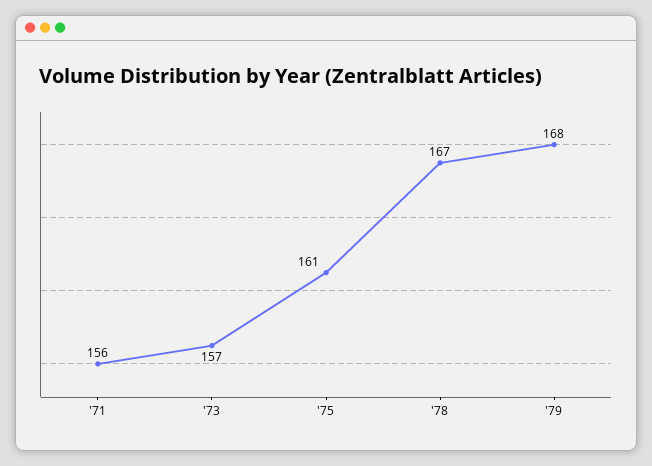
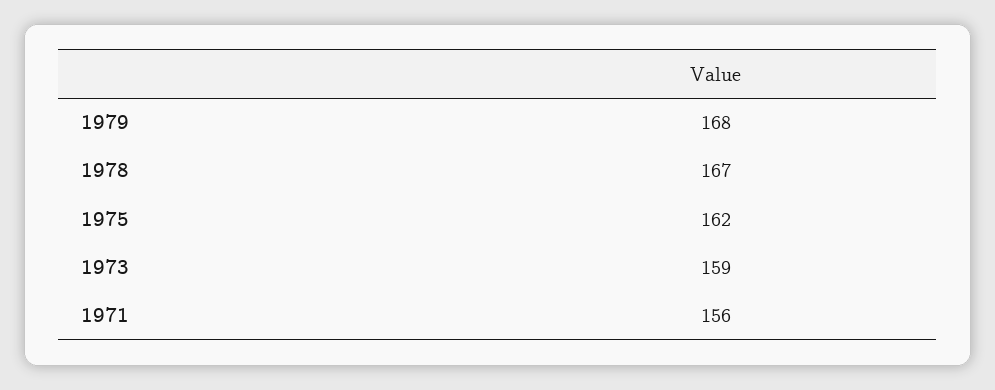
'73: 157 -> 159
'75: 161 -> 162

